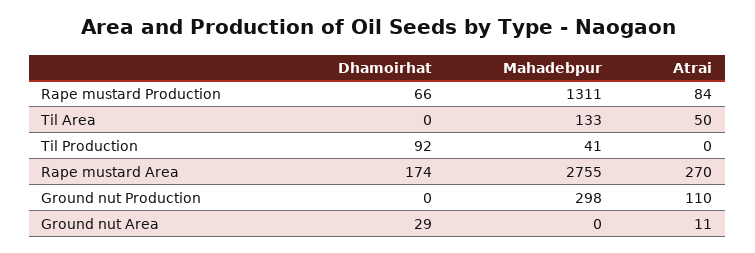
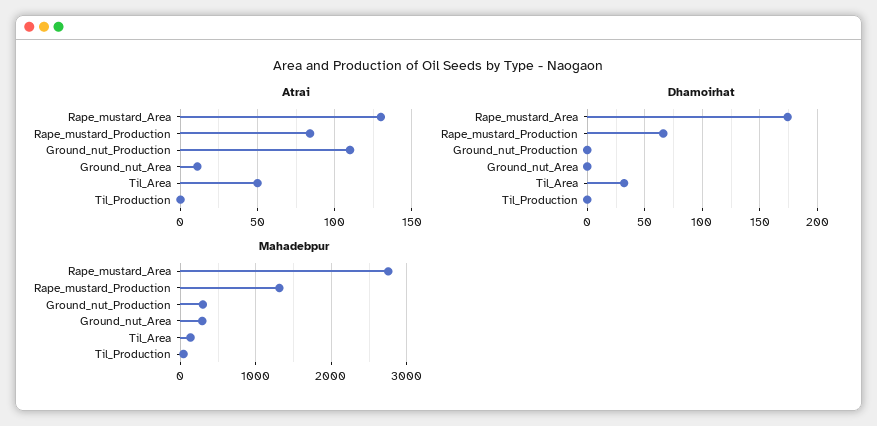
Dhamoirhat, Til Area: 0 -> 30
Dhamoirhat, Til Production: 92 -> 0
Atrai, Rape mustard Area: 270 -> 130
Dhamoirhat, Ground nut Area: 29 -> 0
Mahadebpur, Ground nut Area: 0 -> 300

